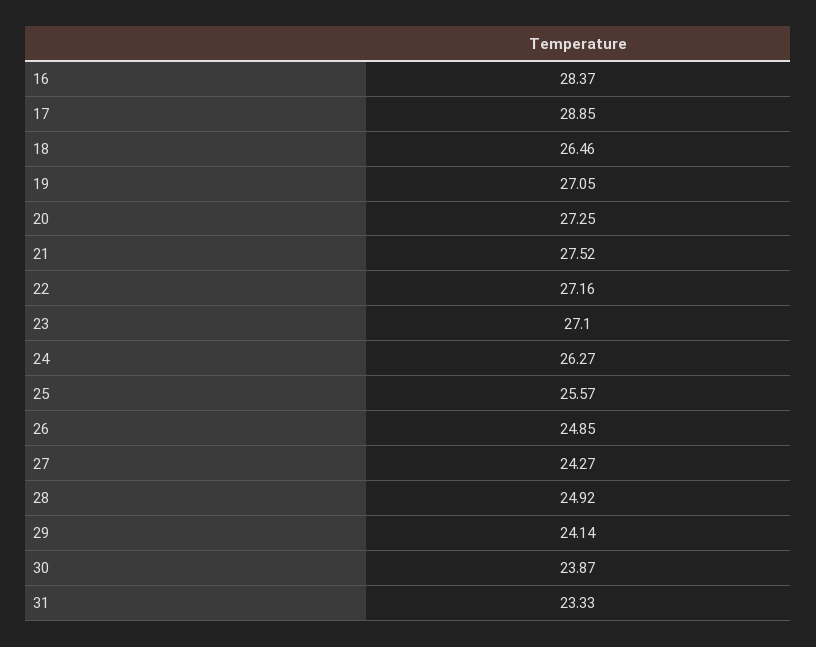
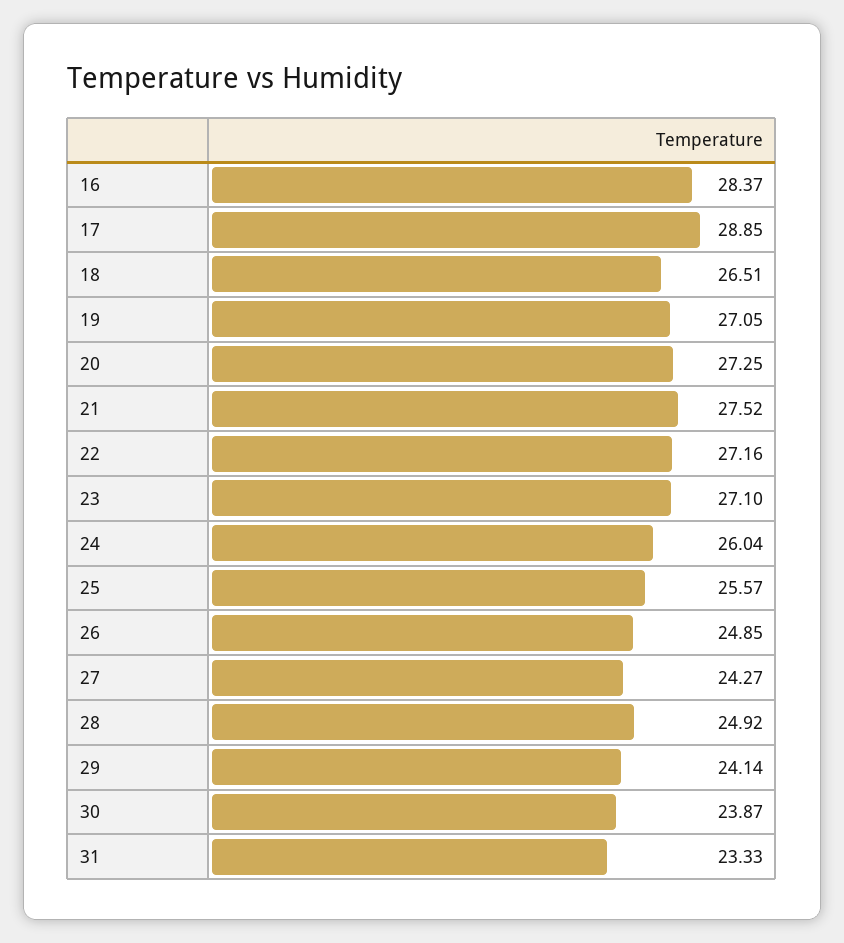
18: 26.46 -> 26.51
24: 26.27 -> 26.04

